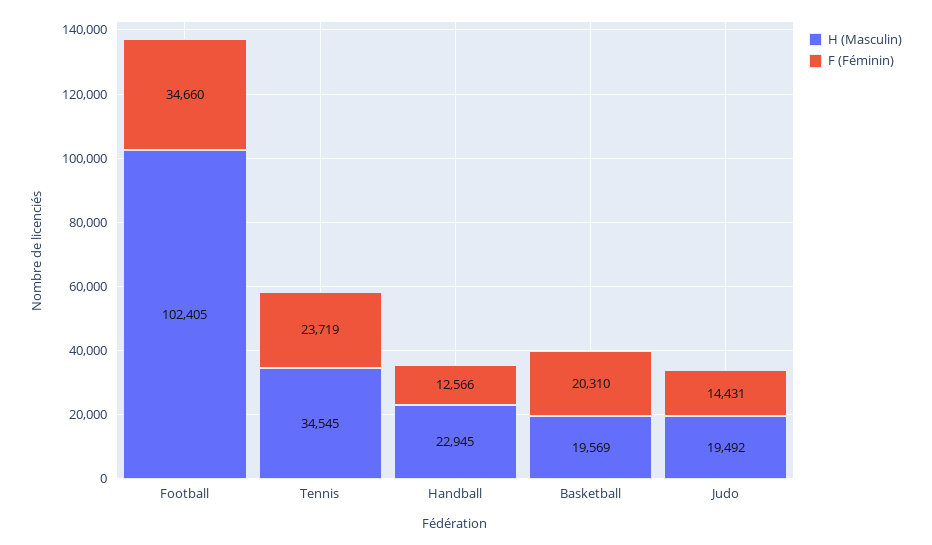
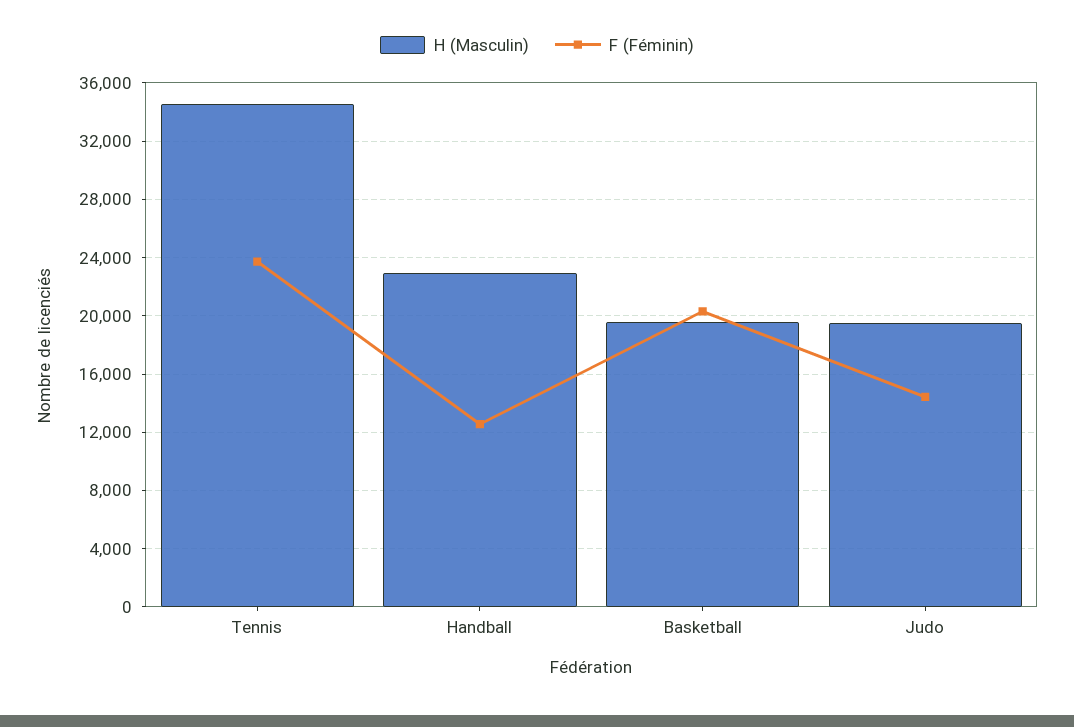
H (Masculin), Football: 102405 -> none
F (Féminin), Football: 34660 -> none

